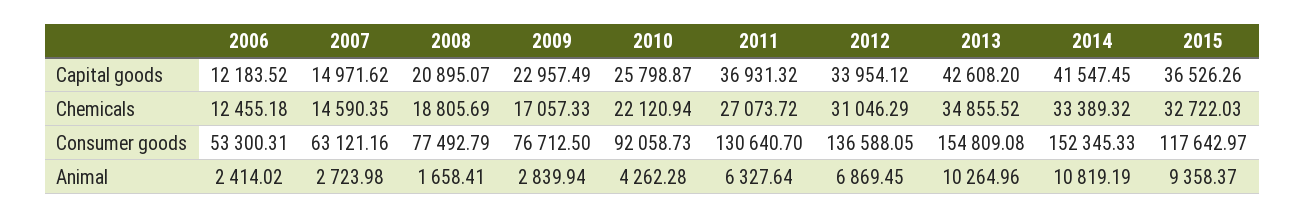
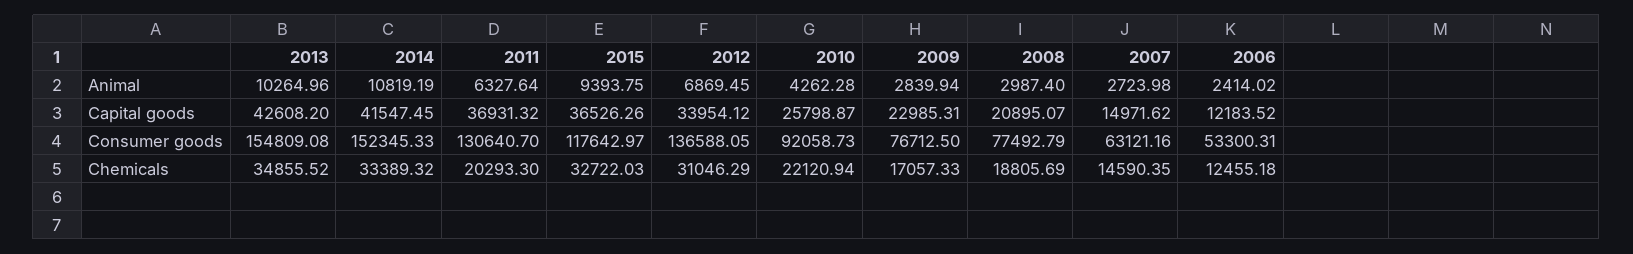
2009, Capital goods: 22957.49 -> 22985.31
2011, Chemicals: 27073.72 -> 20293.3
2008, Animal: 1658.41 -> 2987.4
2015, Animal: 9358.37 -> 9393.75

